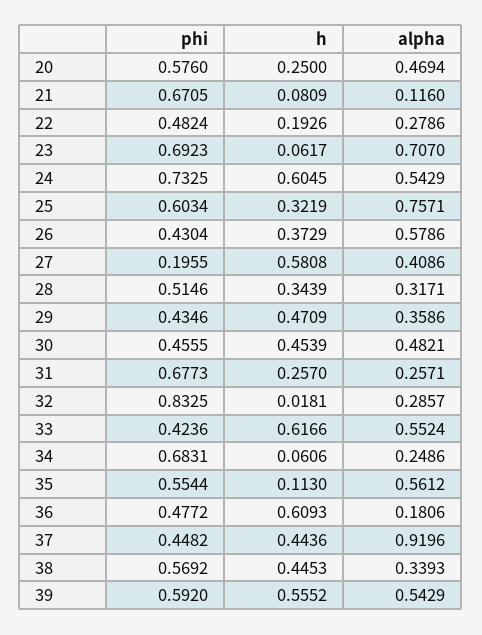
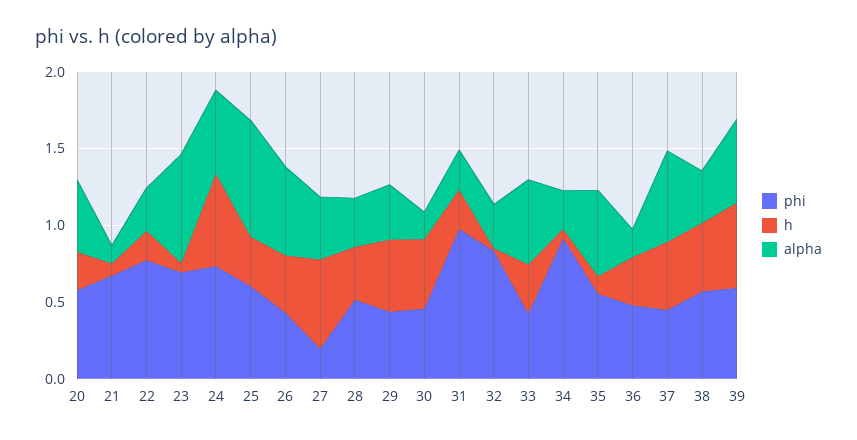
phi, 22: 0.4824 -> 0.8
alpha, 30: 0.4821 -> 0.2
phi, 31: 0.6773 -> 1
h, 33: 0.6166 -> 0.3
phi, 34: 0.6831 -> 0.9
h, 36: 0.6093 -> 0.3
alpha, 37: 0.9196 -> 0.6

